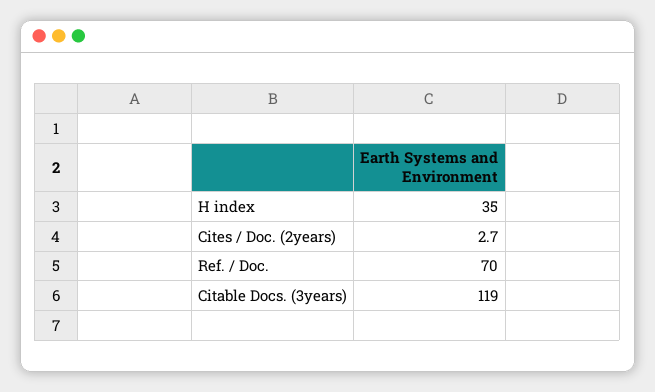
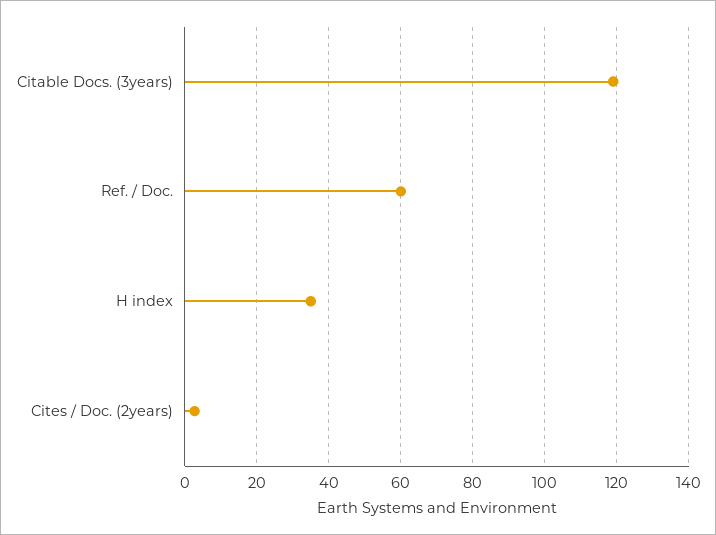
Ref. / Doc.: 70 -> 60

